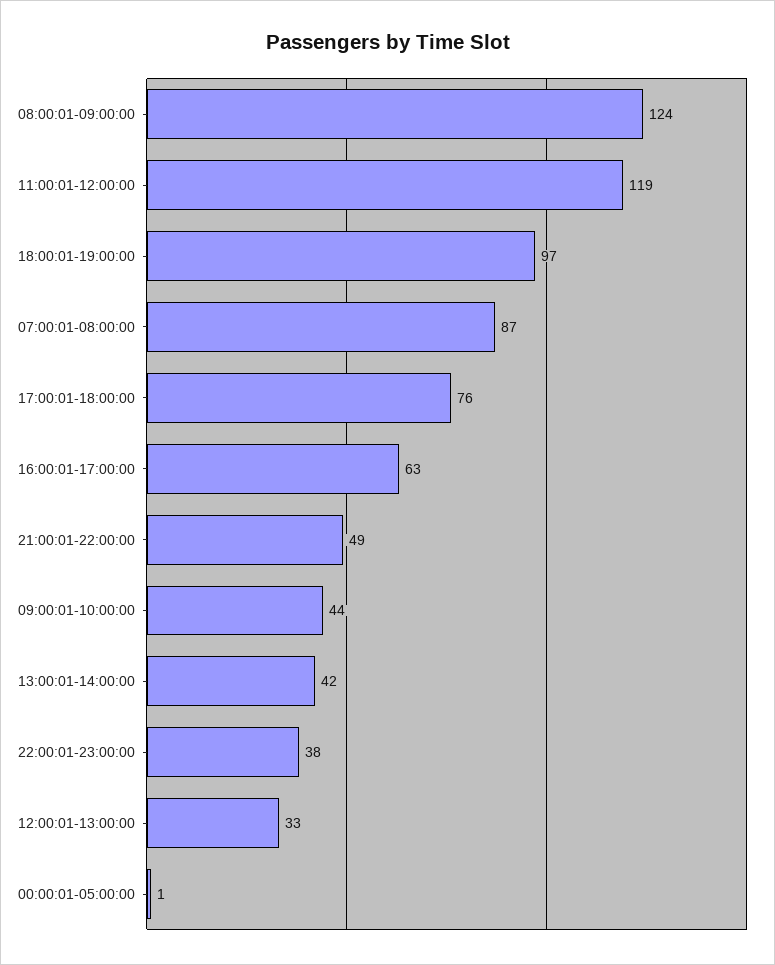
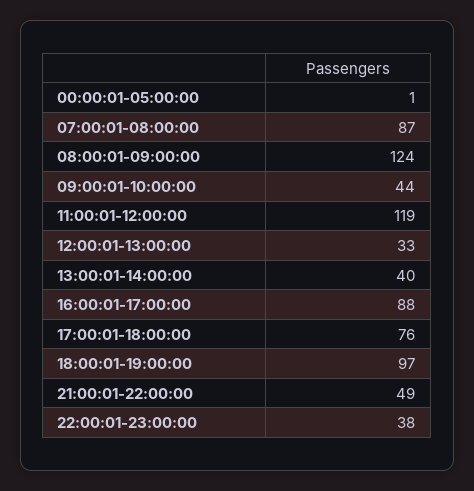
16:00:01-17:00:00: 63 -> 88
13:00:01-14:00:00: 42 -> 40

